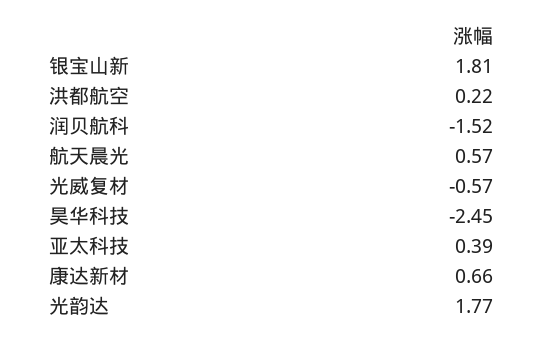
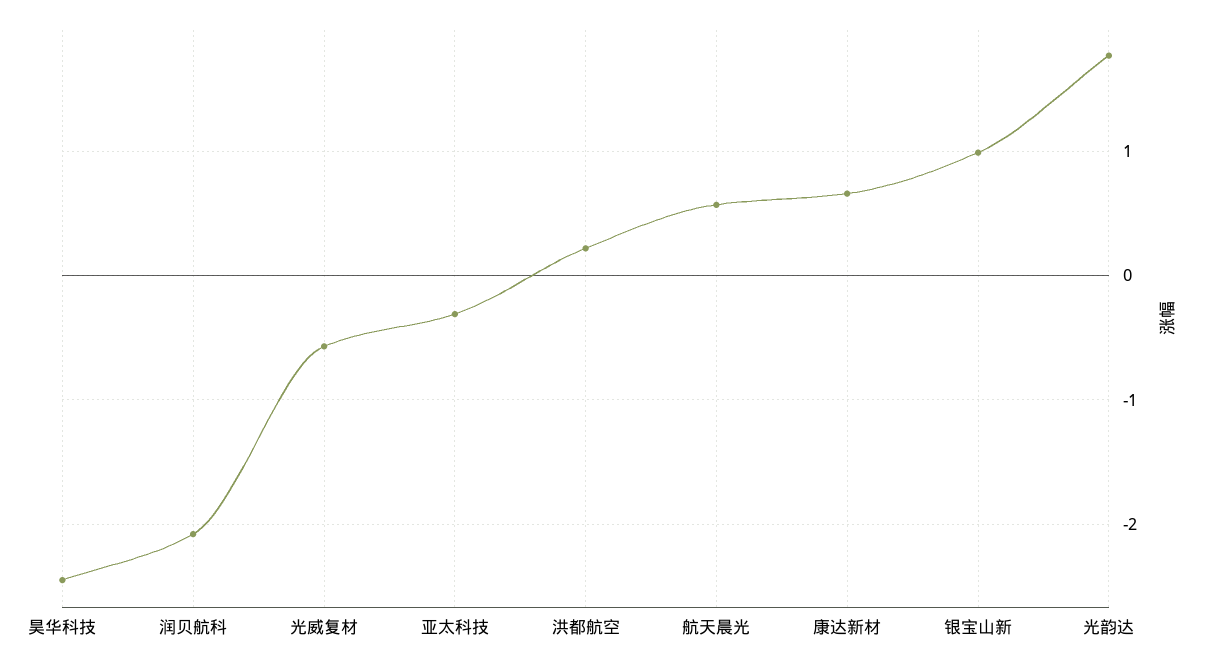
银宝山新: 1.81 -> 1
润贝航科: -1.52 -> -2.1
亚太科技: 0.39 -> -0.3

